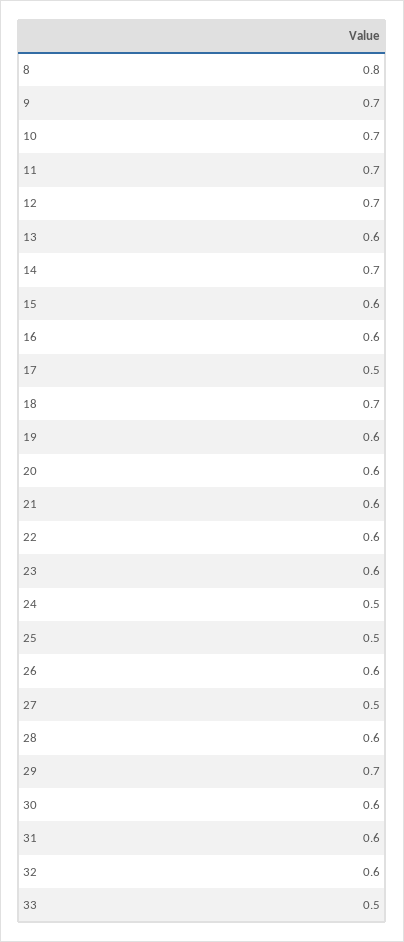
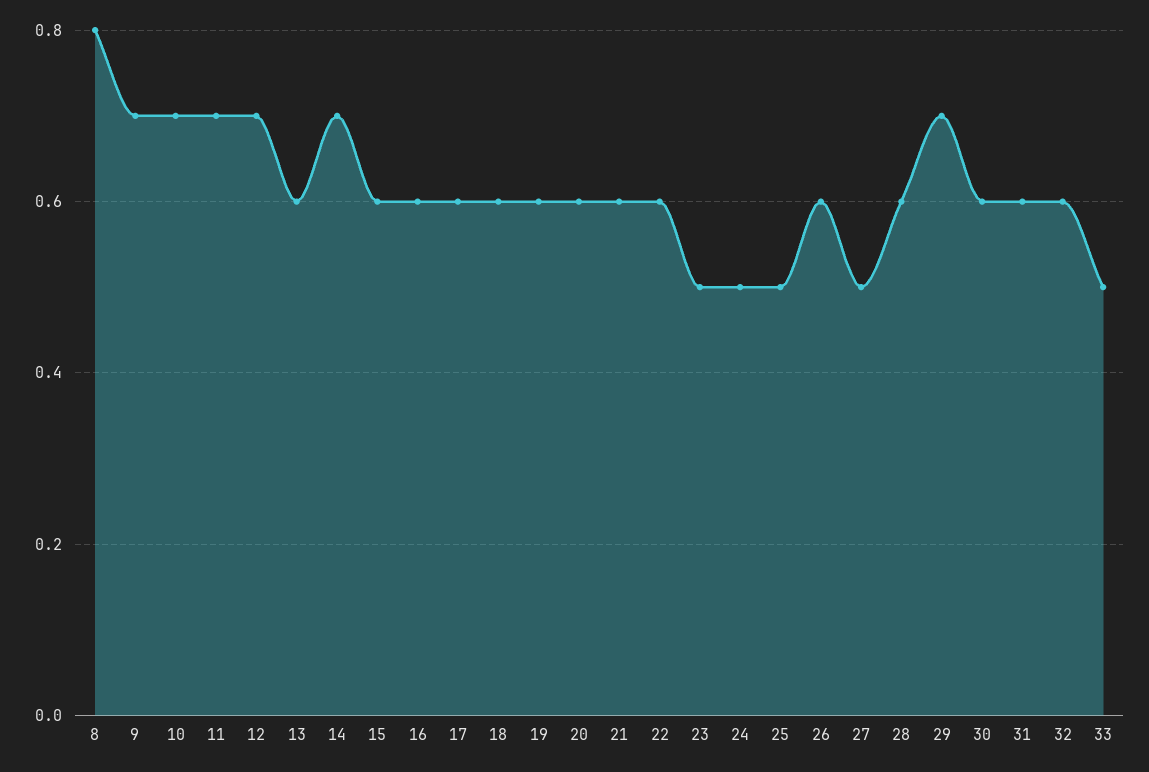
17: 0.5 -> 0.6
18: 0.7 -> 0.6
23: 0.6 -> 0.5

